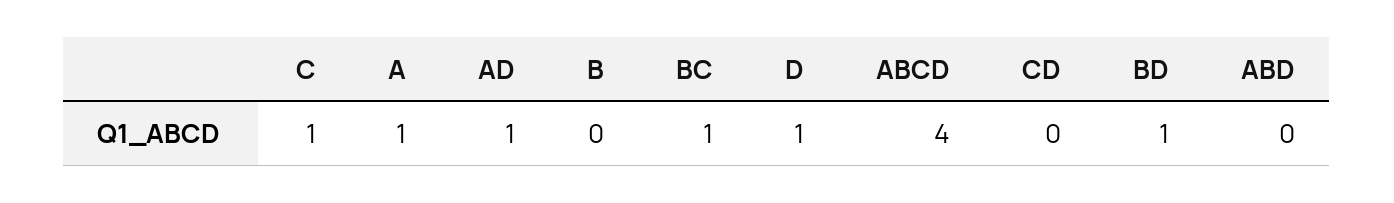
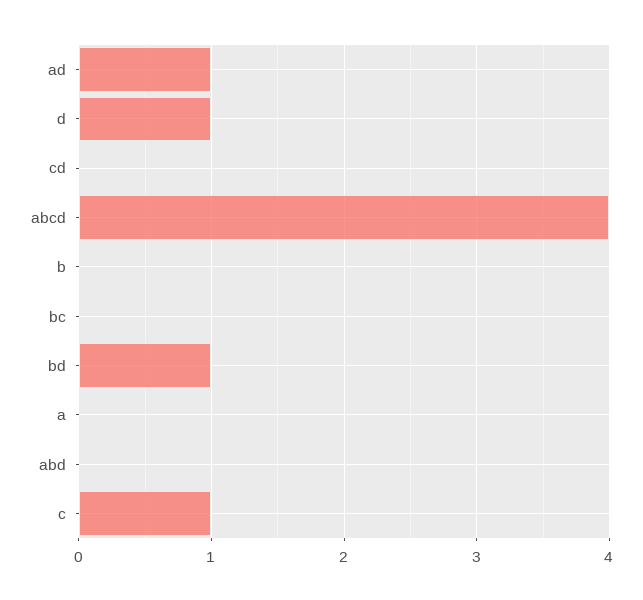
A: 1 -> 0
BC: 1 -> 0

